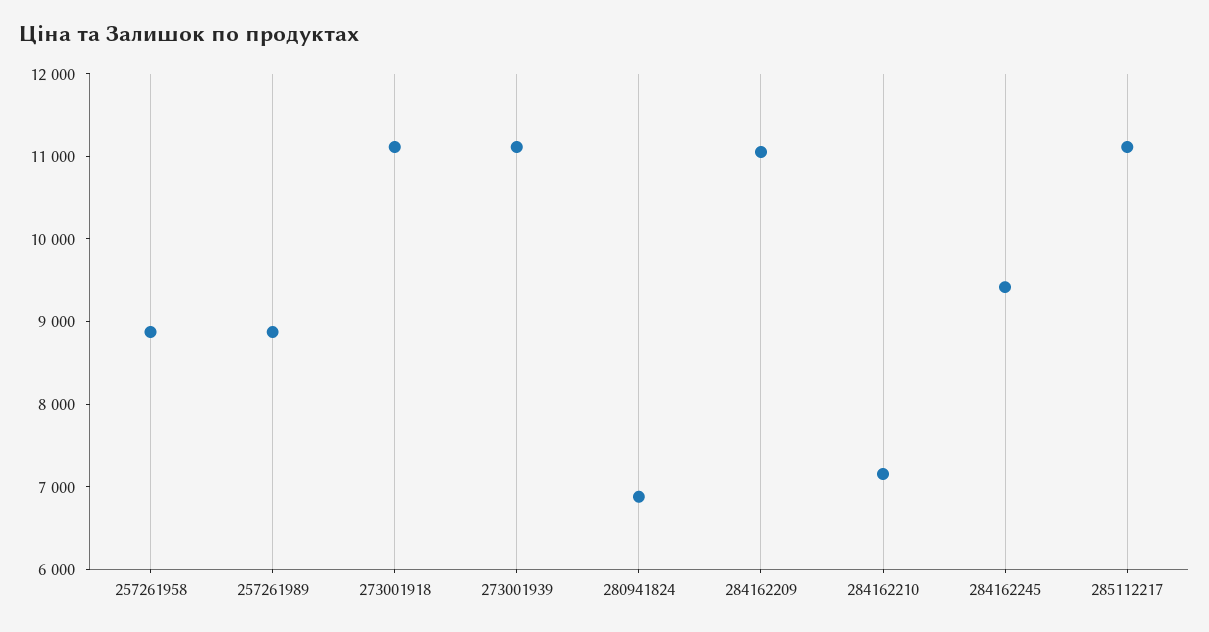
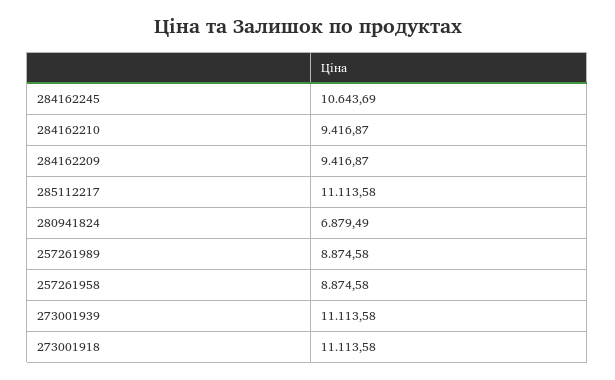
284162209: 11000 -> 9416.87
284162210: 7200 -> 9416.87
284162245: 9400 -> 10643.69

